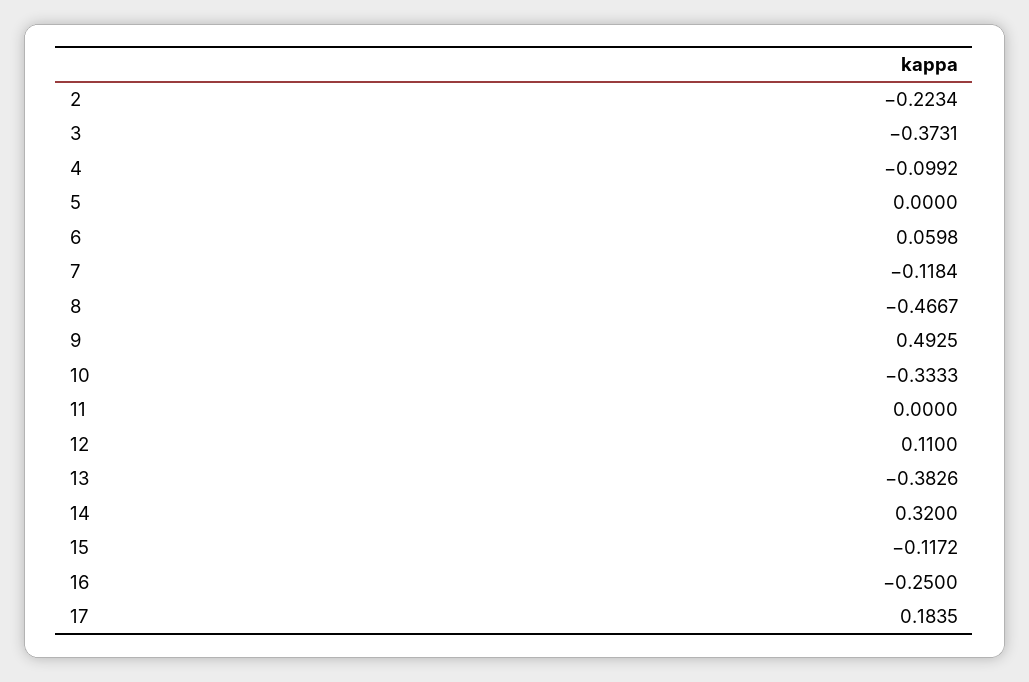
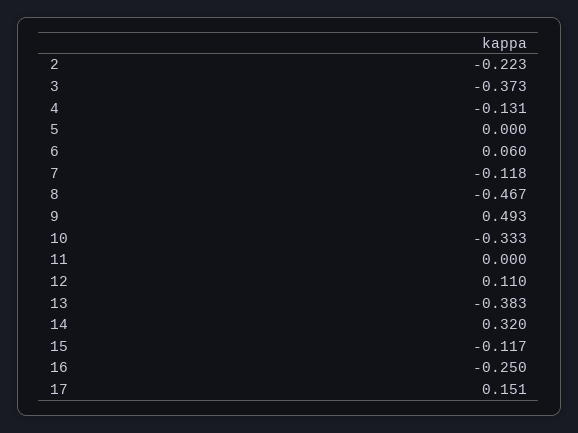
4: -0.0992 -> -0.131
17: 0.1835 -> 0.151

